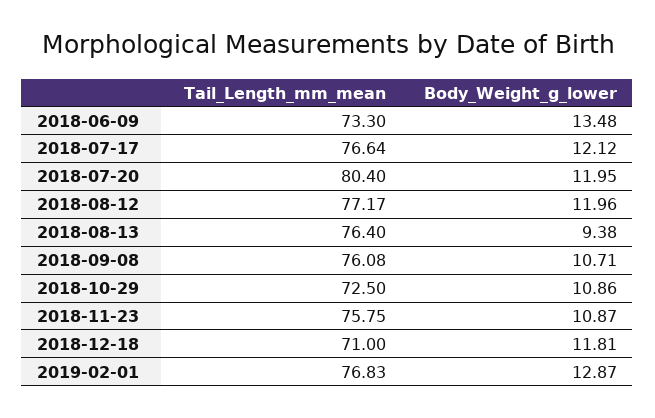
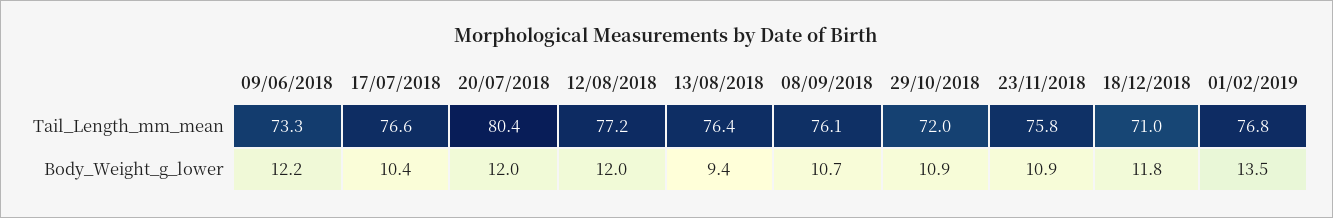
Body_Weight_g_lower, 2018-06-09: 13.48 -> 12.2
Body_Weight_g_lower, 2018-07-17: 12.12 -> 10.4
Tail_Length_mm_mean, 2018-10-29: 72.5 -> 72
Body_Weight_g_lower, 2019-02-01: 12.87 -> 13.5

